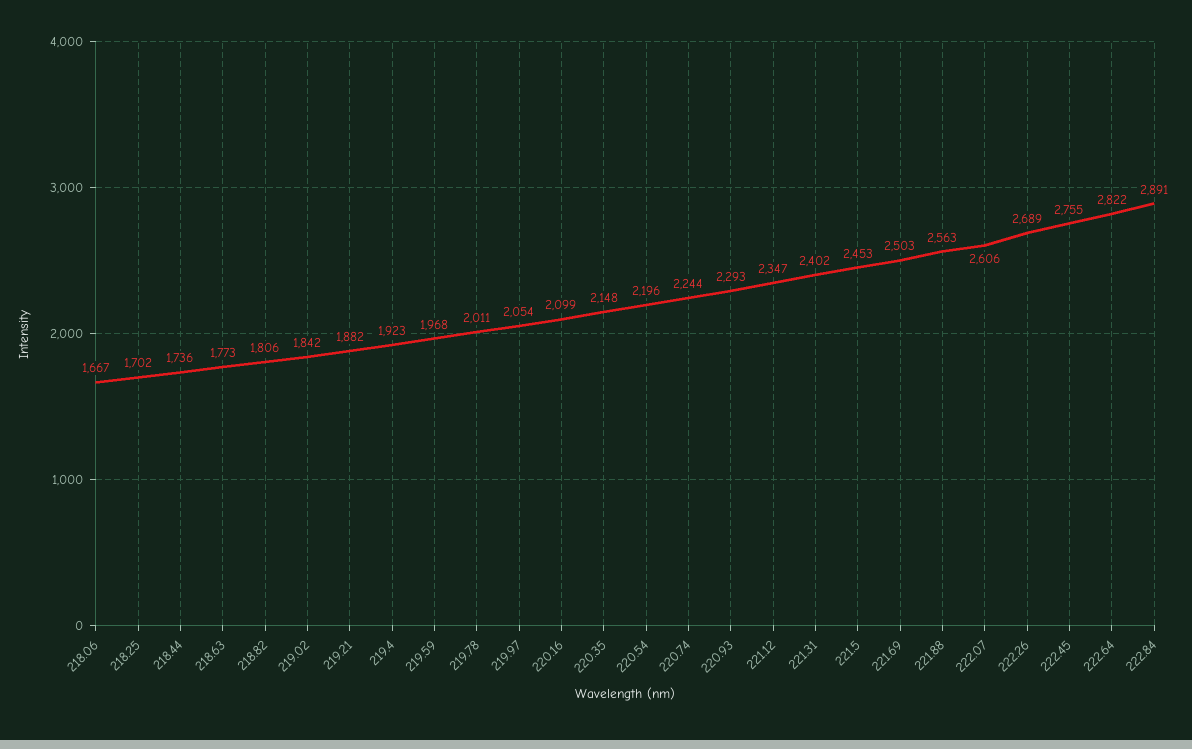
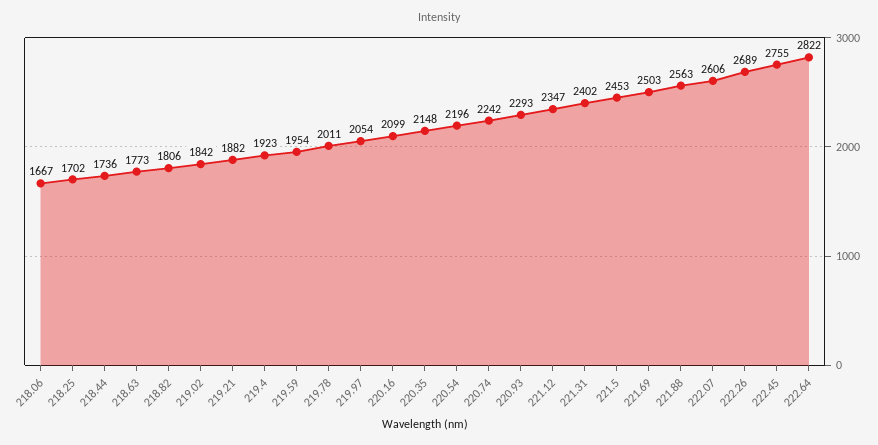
219.59: 1968 -> 1954
220.74: 2244 -> 2242
222.84: 2891 -> none

